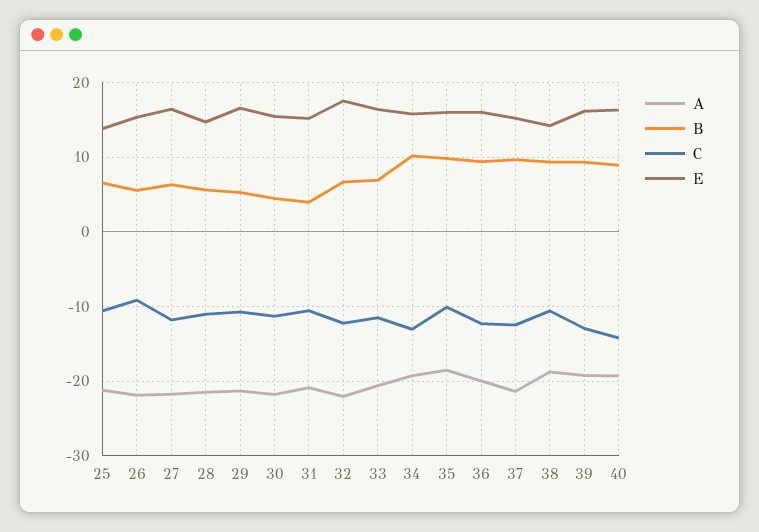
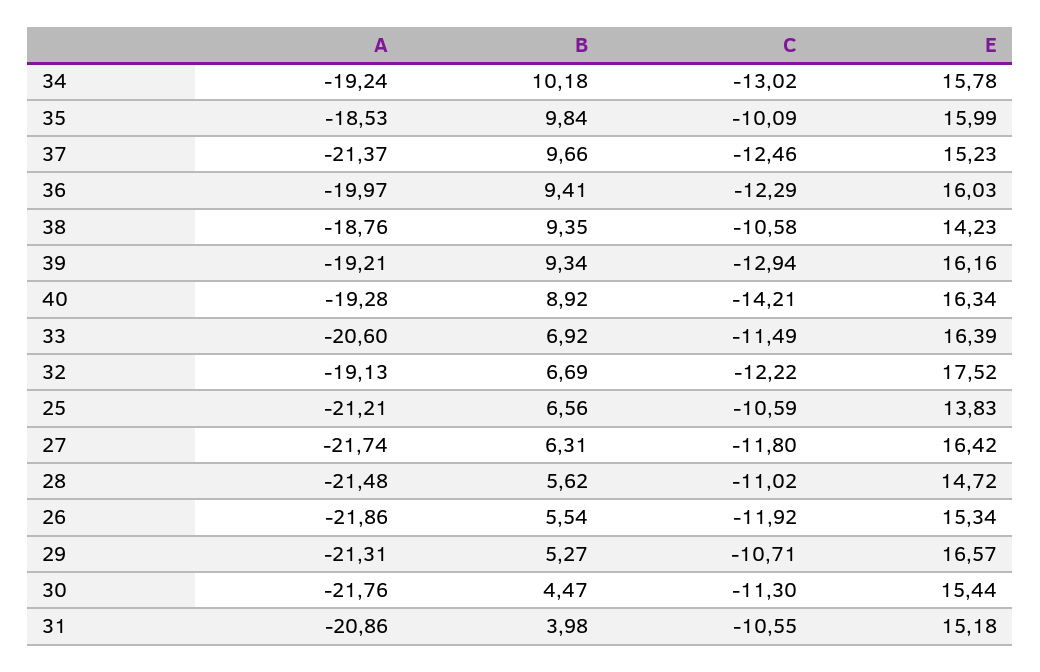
C, 26: -9 -> -11.92
A, 32: -22 -> -19.13

